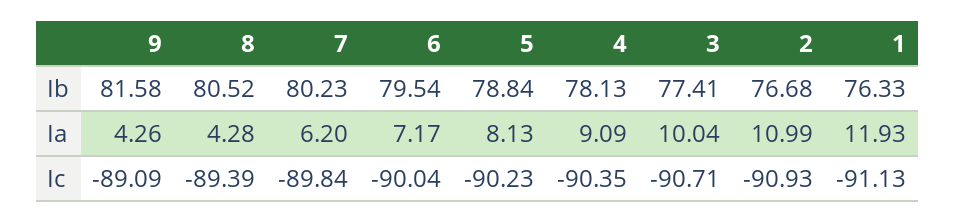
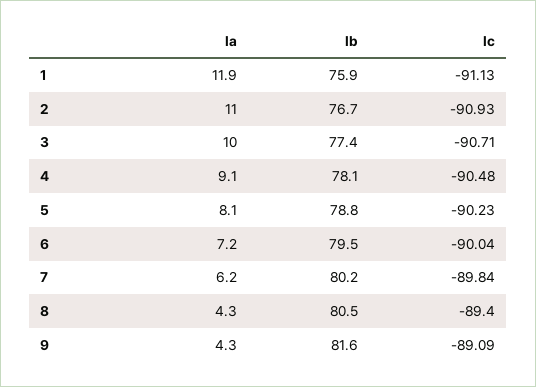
1, Ib: 76.33 -> 75.9
8, Ic: -89.39 -> -89.4
4, Ic: -90.35 -> -90.48

